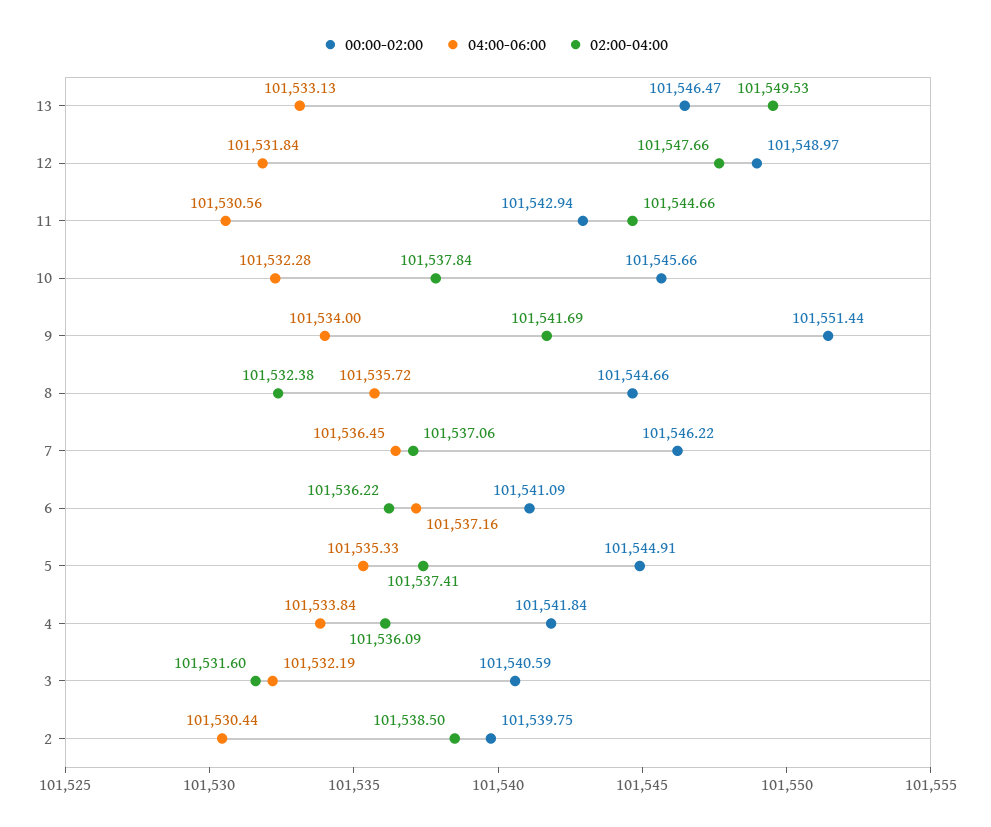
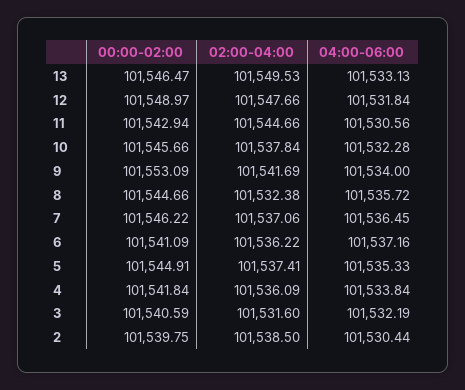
00:00-02:00, 9: 101551.44 -> 101553.09

